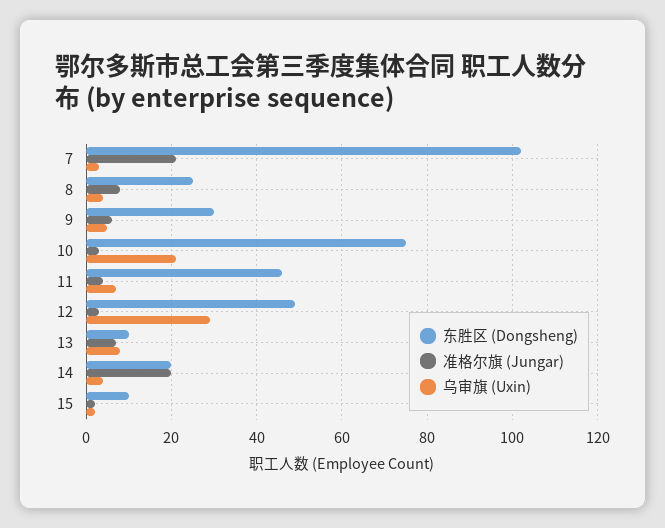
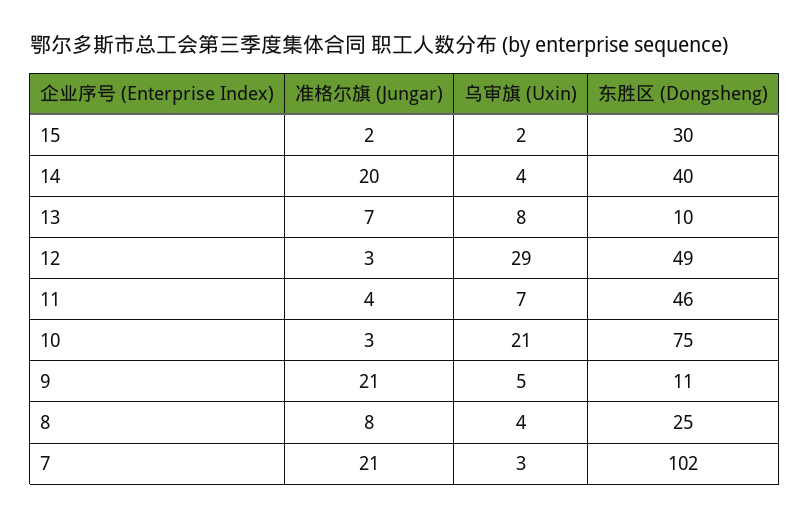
东胜区 (Dongsheng), 9: 30 -> 11
准格尔旗 (Jungar), 9: 5 -> 21
东胜区 (Dongsheng), 14: 20 -> 40
东胜区 (Dongsheng), 15: 10 -> 30

